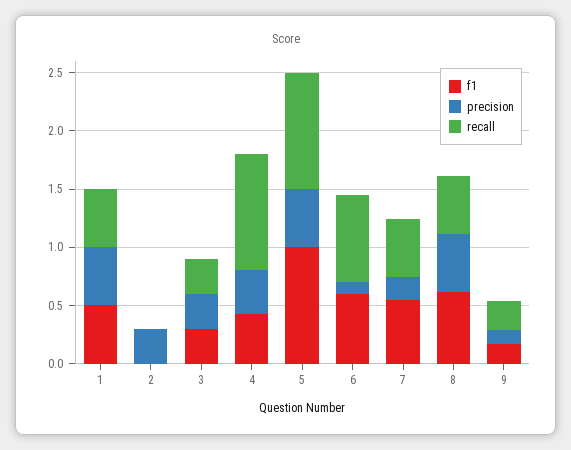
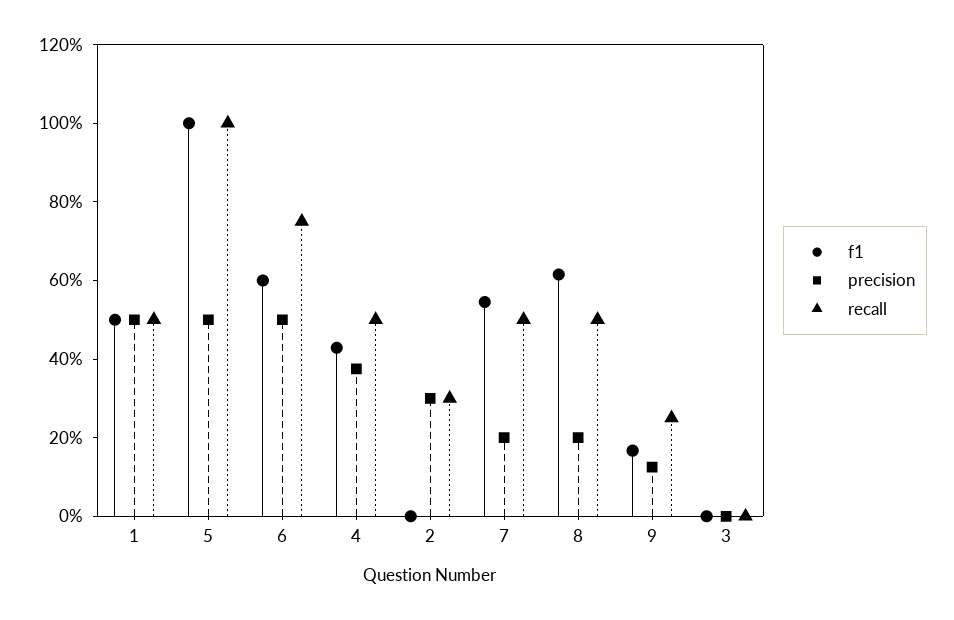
recall, 2: 0 -> 0.3
f1, 3: 0.3 -> 0
precision, 3: 0.3 -> 0
recall, 3: 0.3 -> 0
recall, 4: 1 -> 0.5
precision, 6: 0.1 -> 0.5
precision, 8: 0.5 -> 0.2

